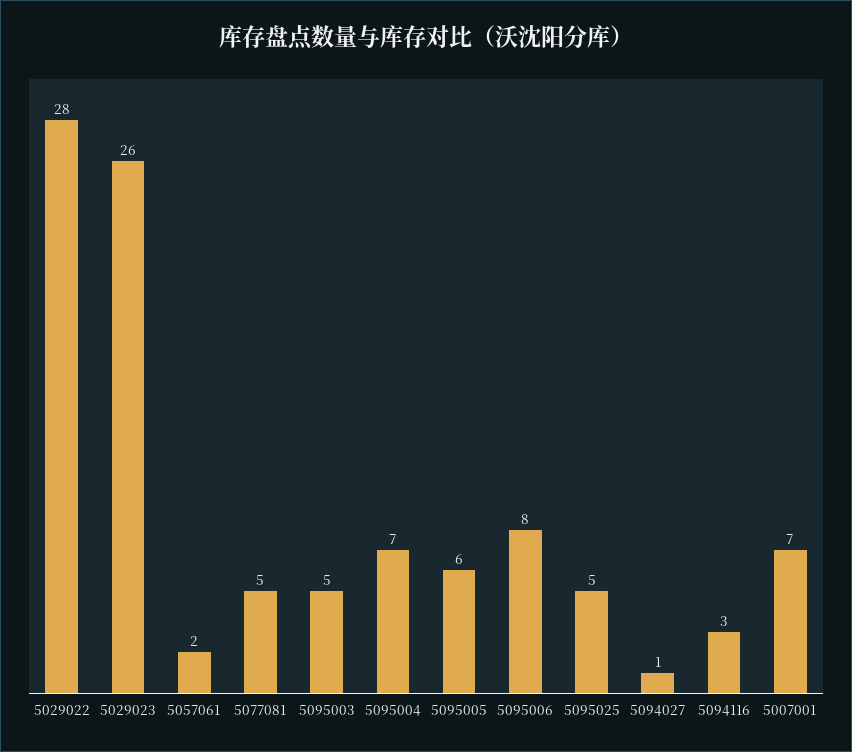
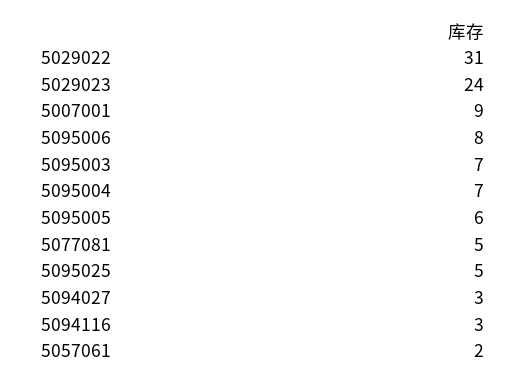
5029022: 28 -> 31
5029023: 26 -> 24
5095003: 5 -> 7
5094027: 1 -> 3
5007001: 7 -> 9

